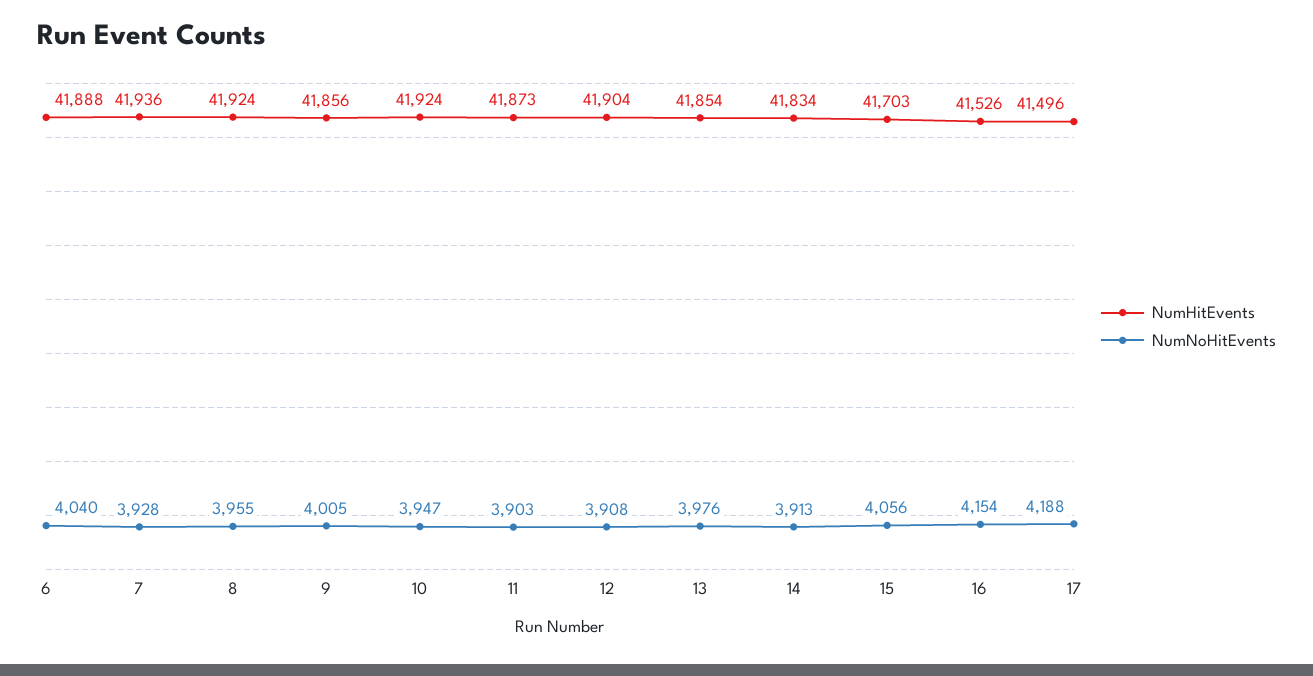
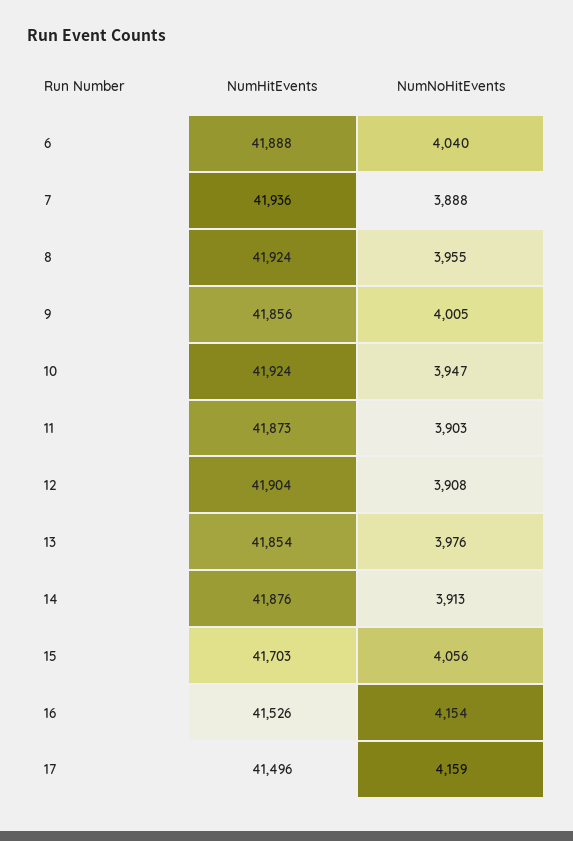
NumNoHitEvents, 7: 3928 -> 3888
NumHitEvents, 14: 41834 -> 41876
NumNoHitEvents, 17: 4188 -> 4159

